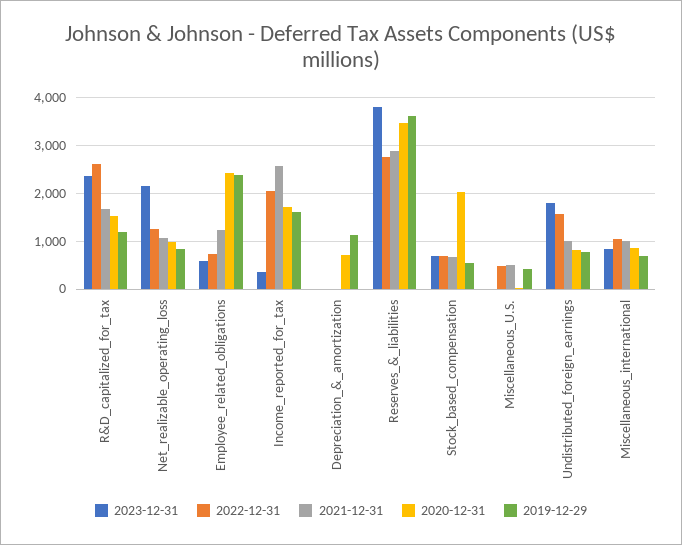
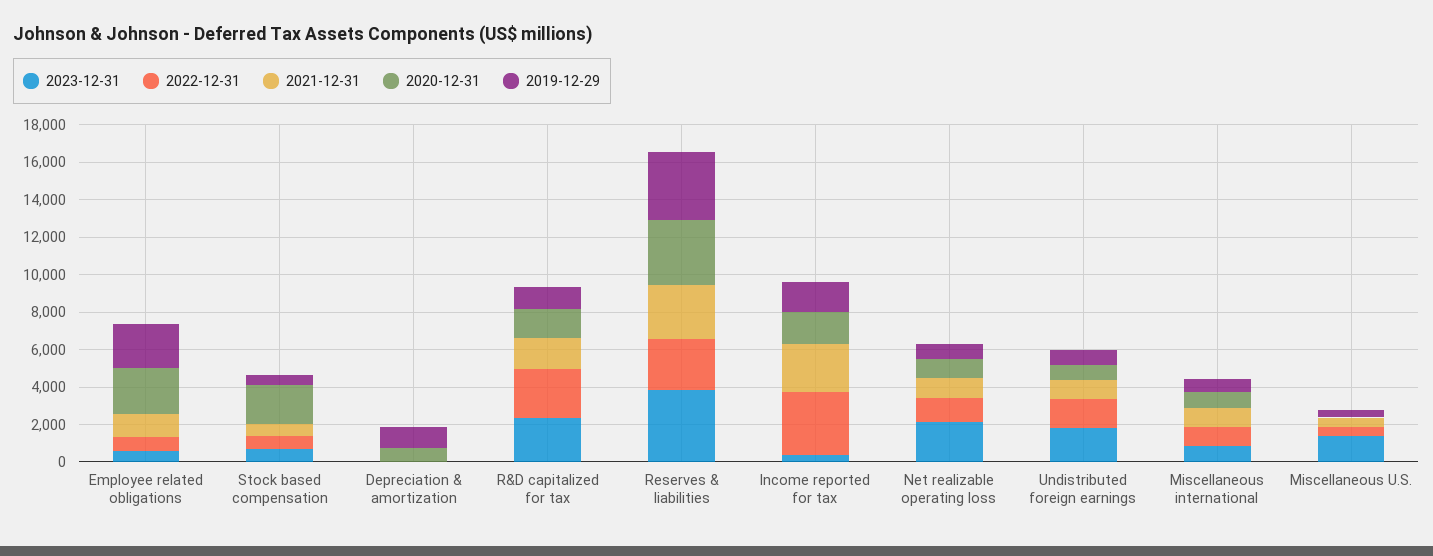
2022-12-31, Income_reported_for_tax: 2000 -> 3500
2023-12-31, Miscellaneous_U.S.: 0 -> 1500

